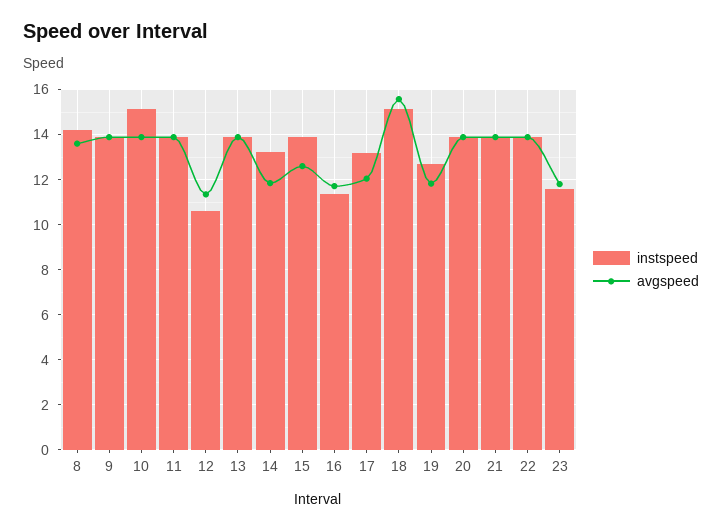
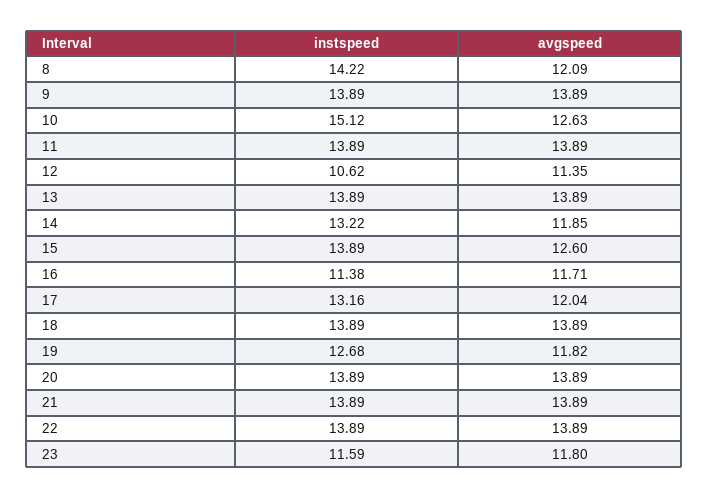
avgspeed, 8: 13.5 -> 12.09
avgspeed, 10: 14 -> 12.63
instspeed, 18: 15 -> 13.89
avgspeed, 18: 15.5 -> 13.89

